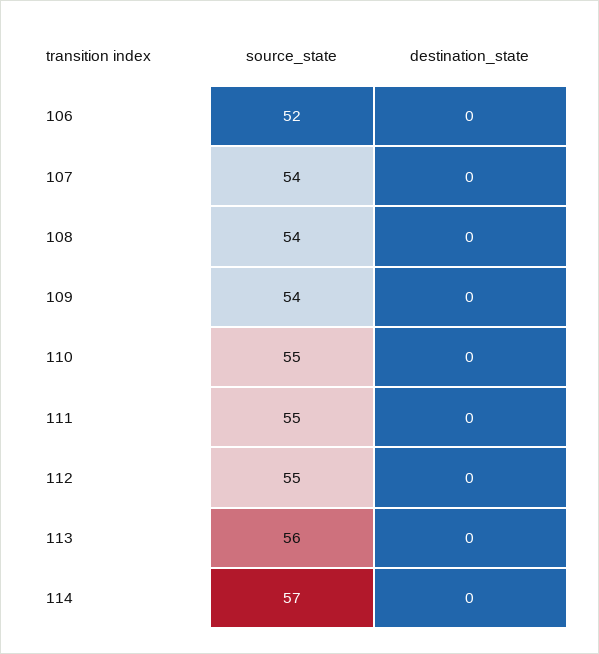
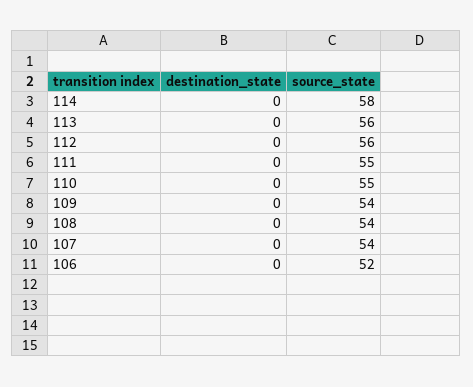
source_state, 112: 55 -> 56
source_state, 114: 57 -> 58

